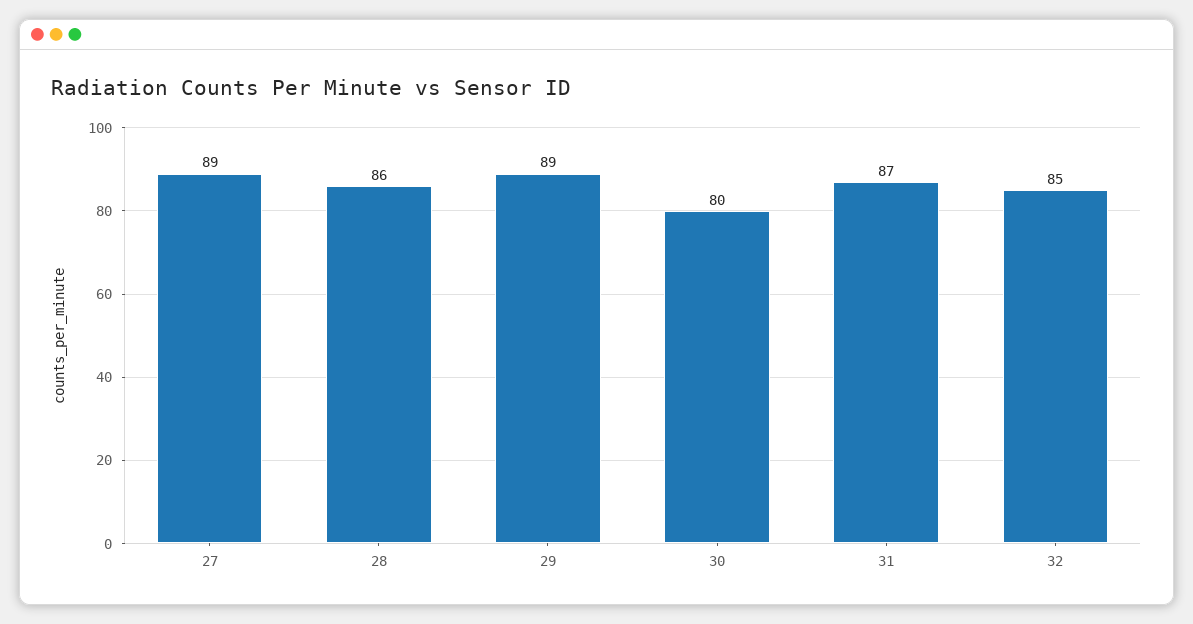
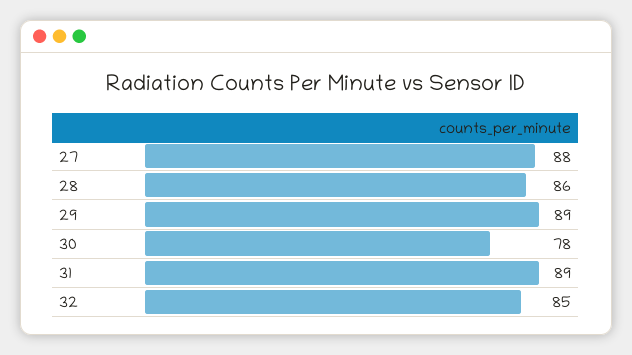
27: 89 -> 88
30: 80 -> 78
31: 87 -> 89

